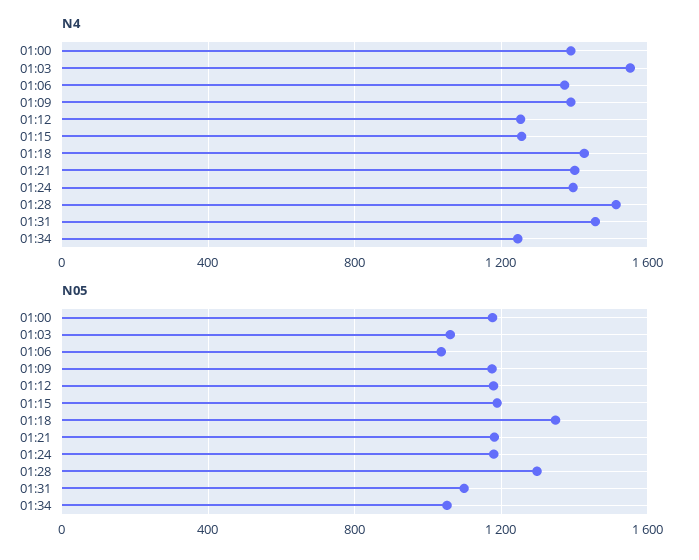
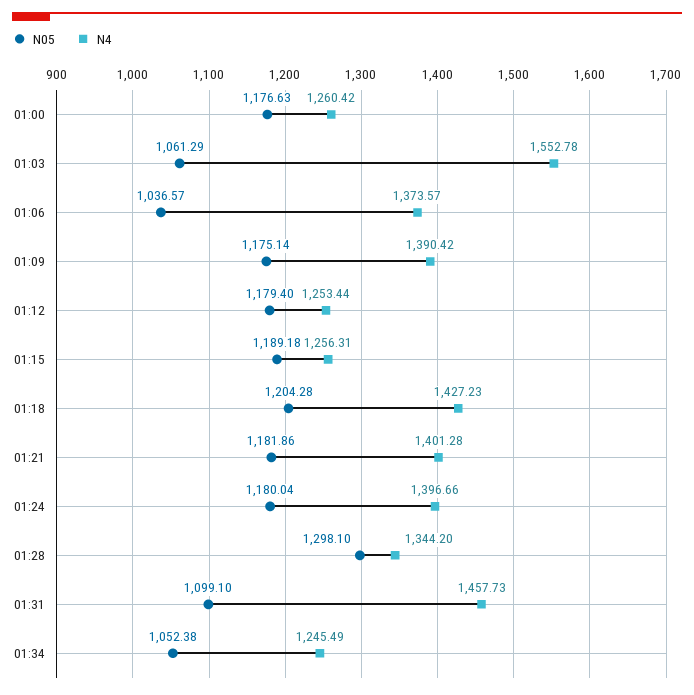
N4, 01:00: 1400 -> 1260.42
N4, 01:28: 1500 -> 1344.2
N05, 01:18: 1350 -> 1204.28

